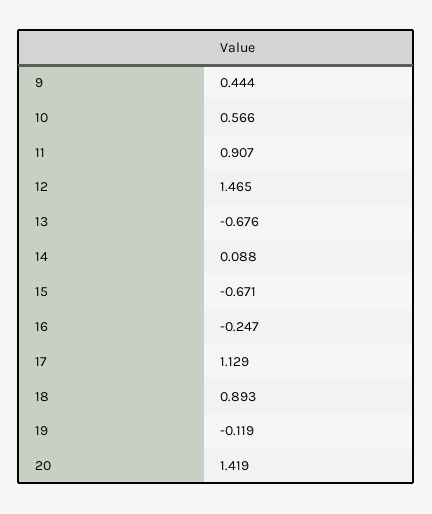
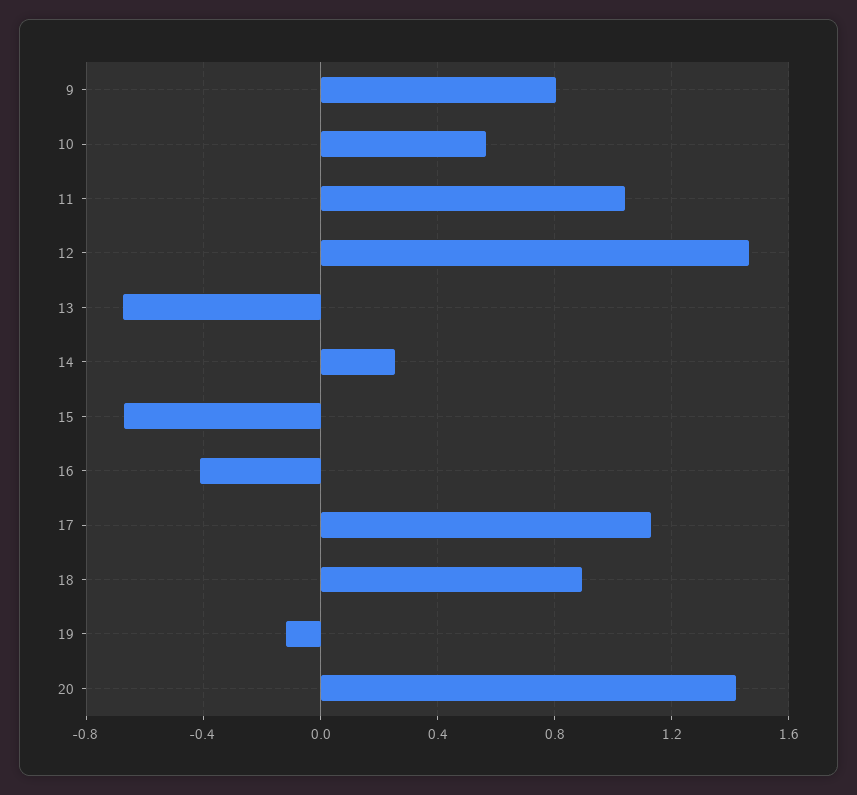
9: 0.444 -> 0.8
11: 0.907 -> 1.05
14: 0.088 -> 0.25
16: -0.247 -> -0.4

